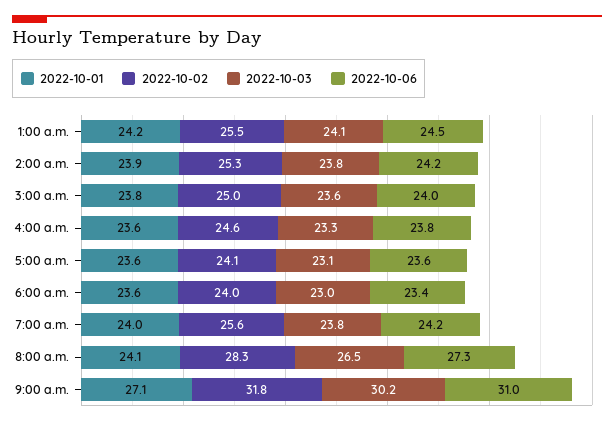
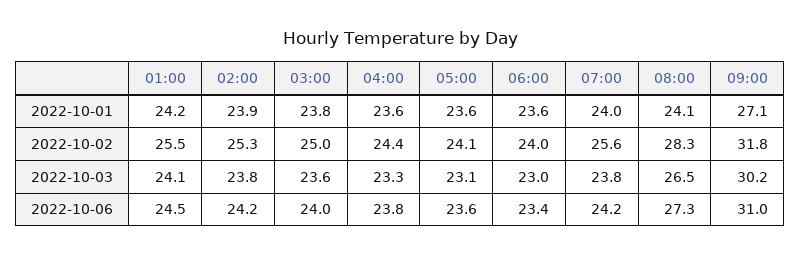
2022-10-02, 4:00 a.m.: 24.6 -> 24.4

